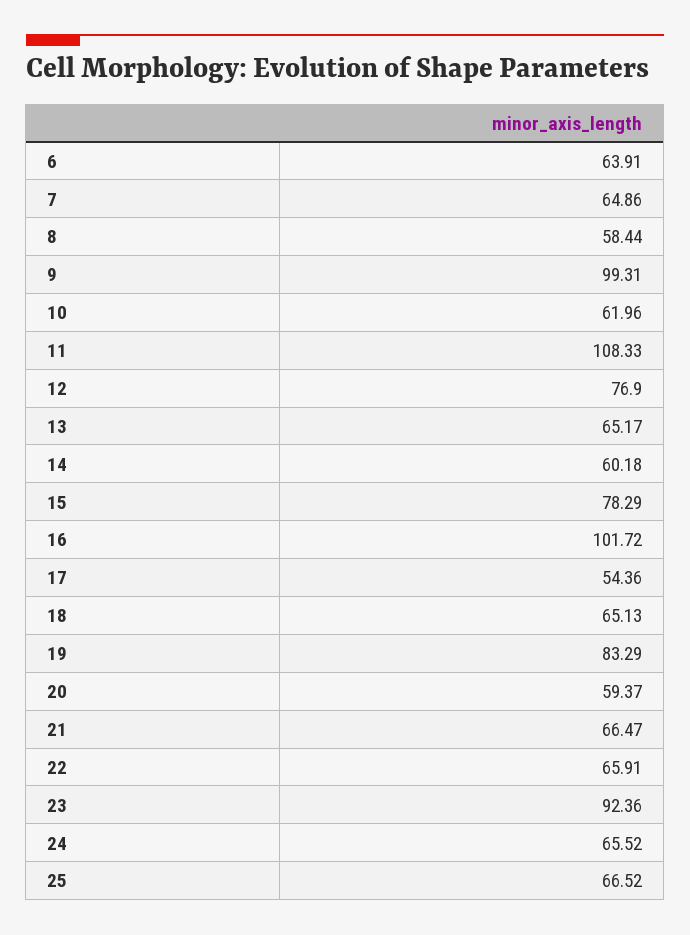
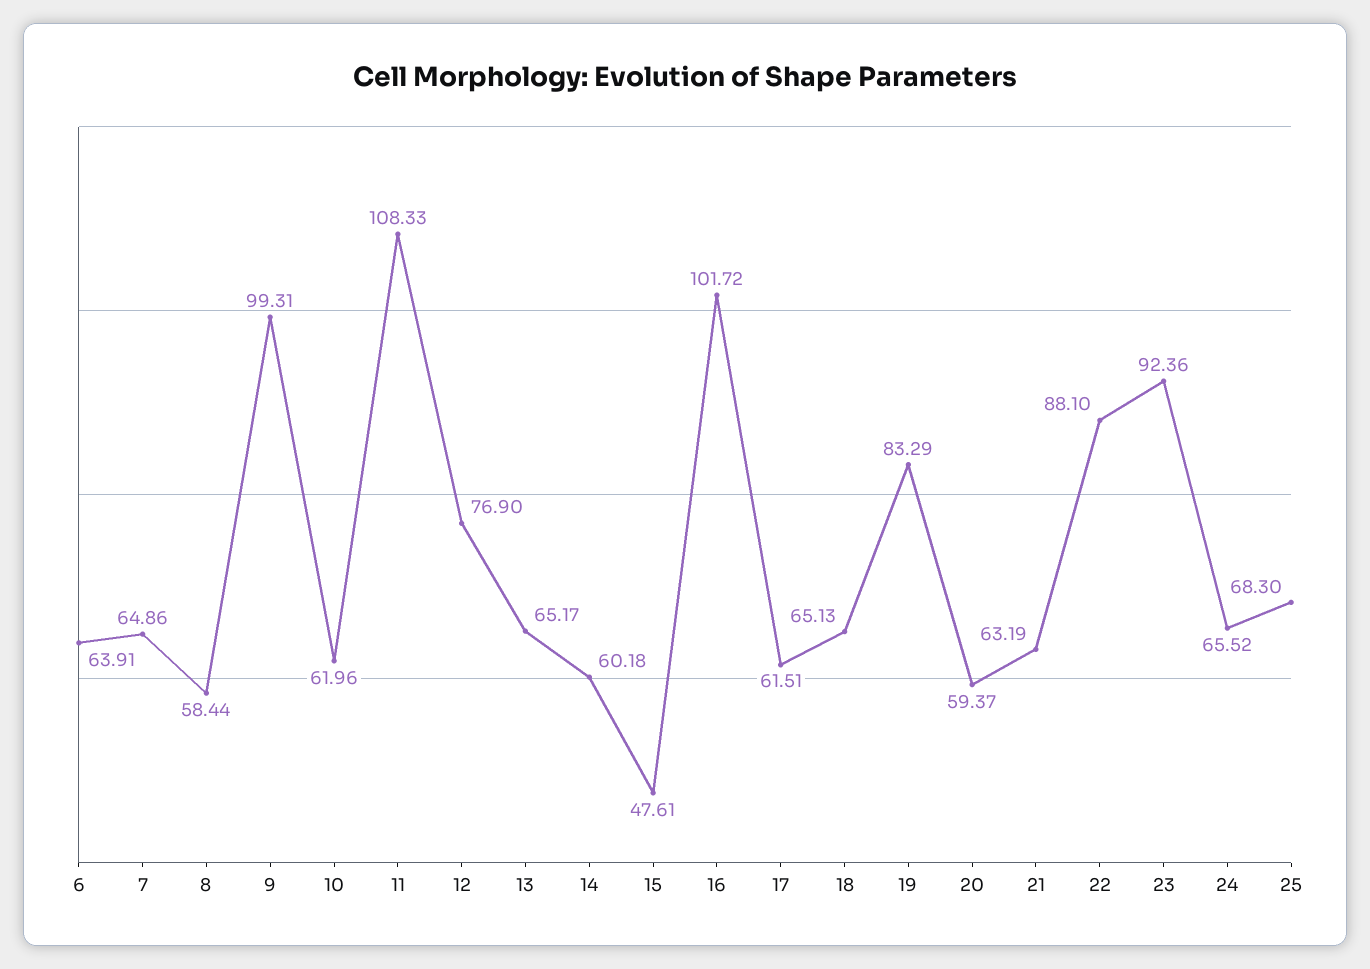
15: 78.29 -> 47.61
17: 54.36 -> 61.51
21: 66.47 -> 63.19
22: 65.91 -> 88.1
25: 66.52 -> 68.3

